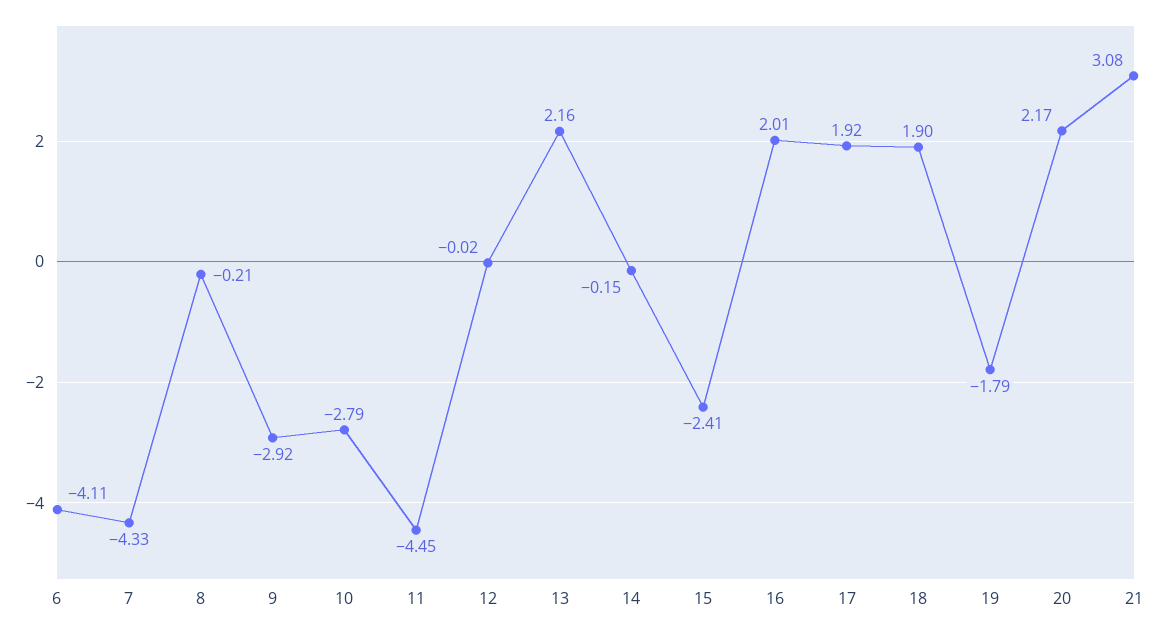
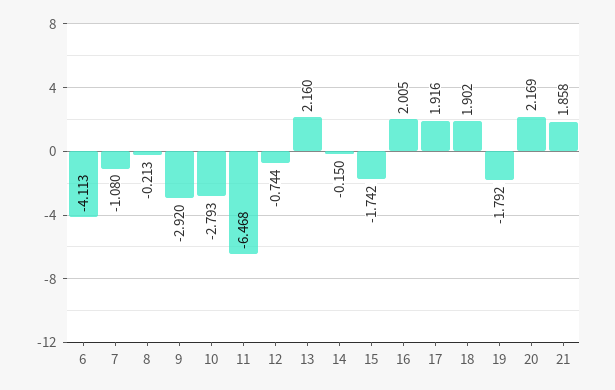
7: -4.33 -> -1.08
11: -4.45 -> -6.468
12: -0.02 -> -0.744
15: -2.41 -> -1.742
21: 3.08 -> 1.858

